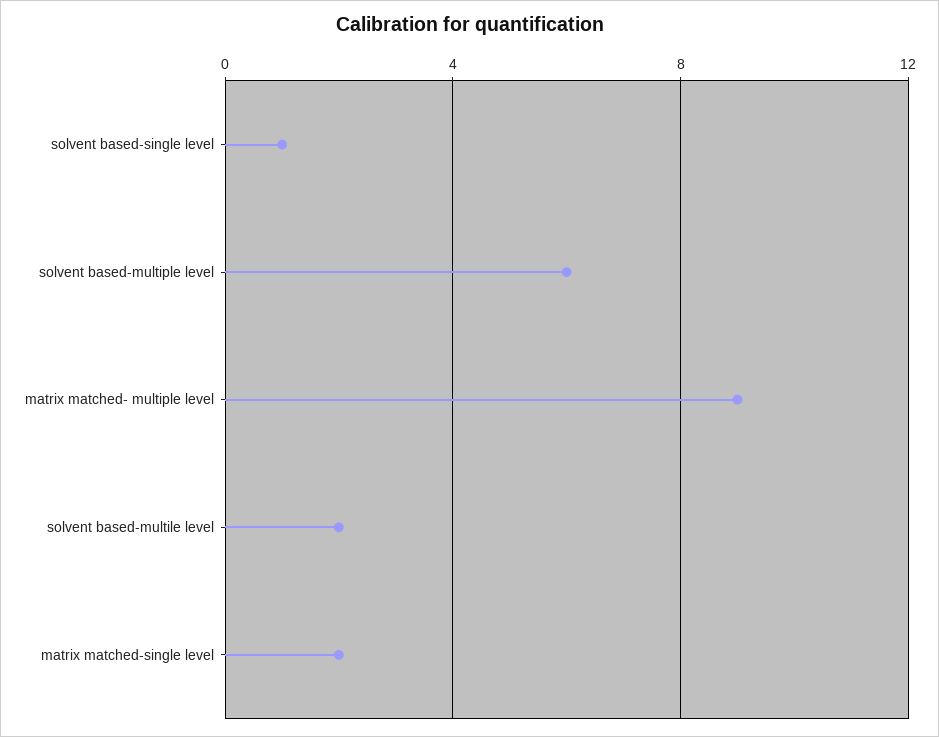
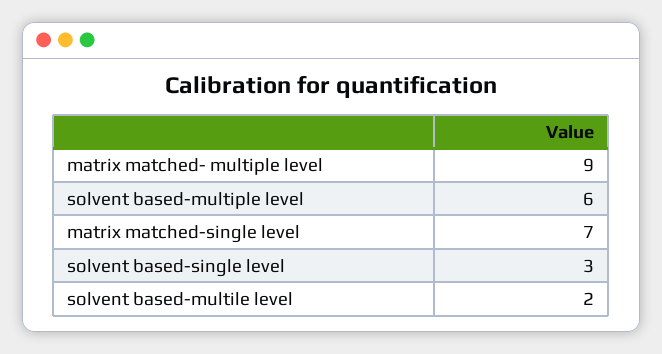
solvent based-single level: 1 -> 3
matrix matched-single level: 2 -> 7

